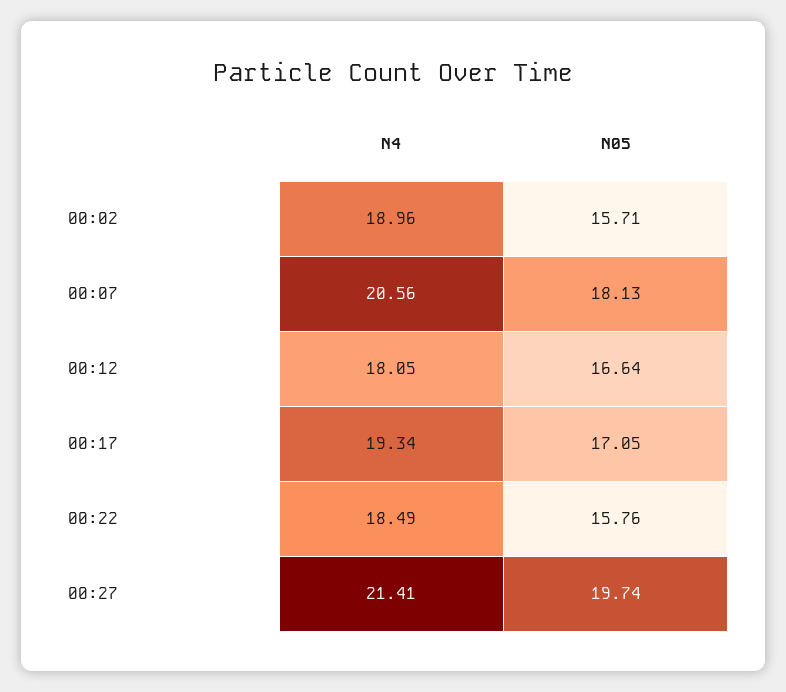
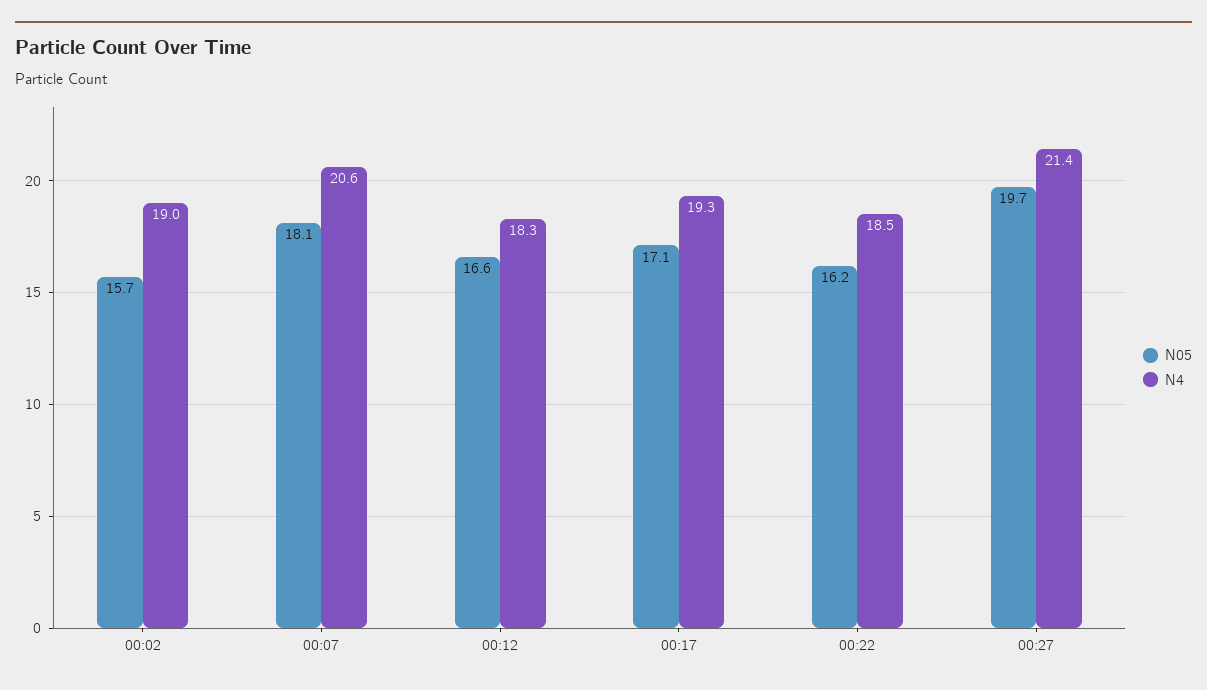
N4, 00:12: 18.05 -> 18.3
N05, 00:22: 15.76 -> 16.2

